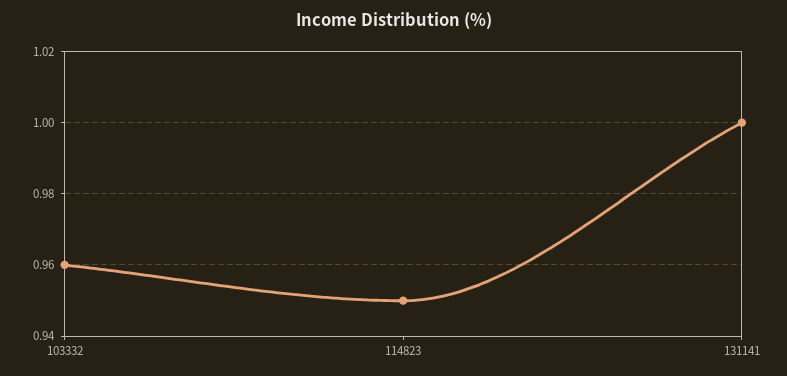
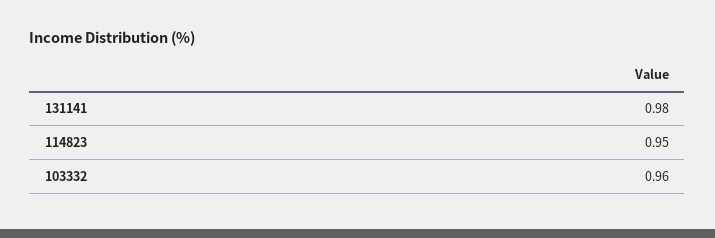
131141: 1 -> 0.98

